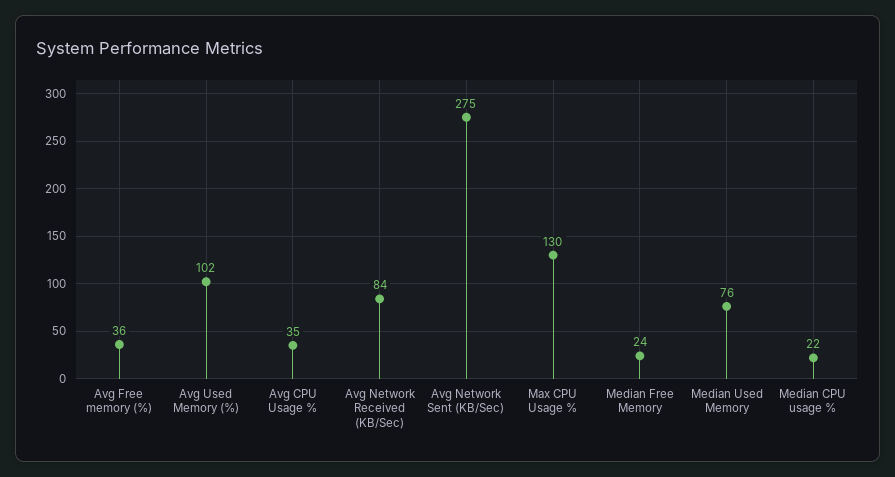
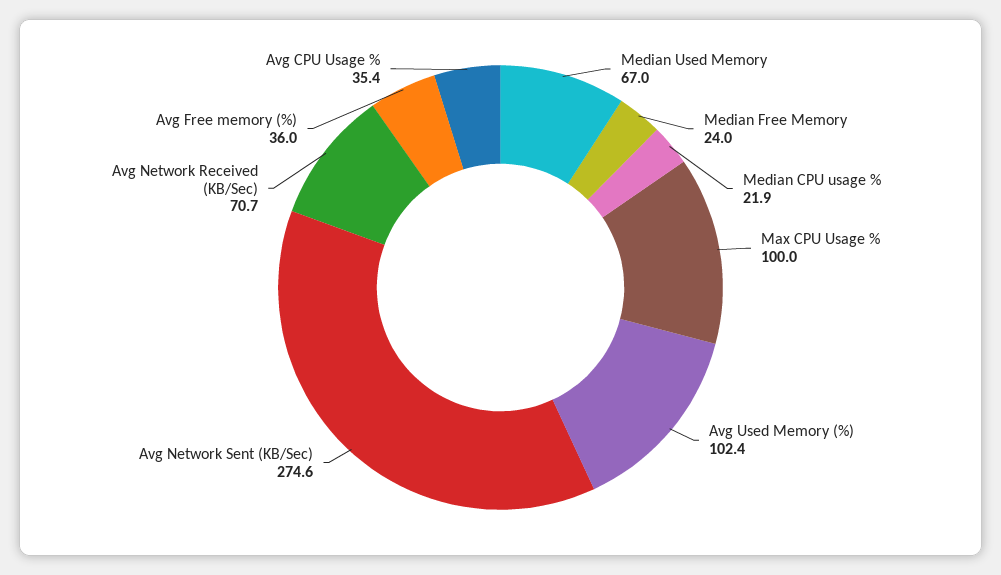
Avg Network Received (KB/Sec): 84 -> 70.7
Max CPU Usage %: 130 -> 100
Median Used Memory: 76 -> 67

